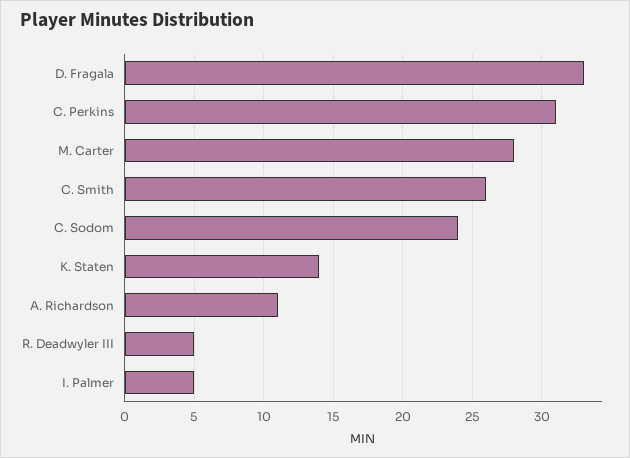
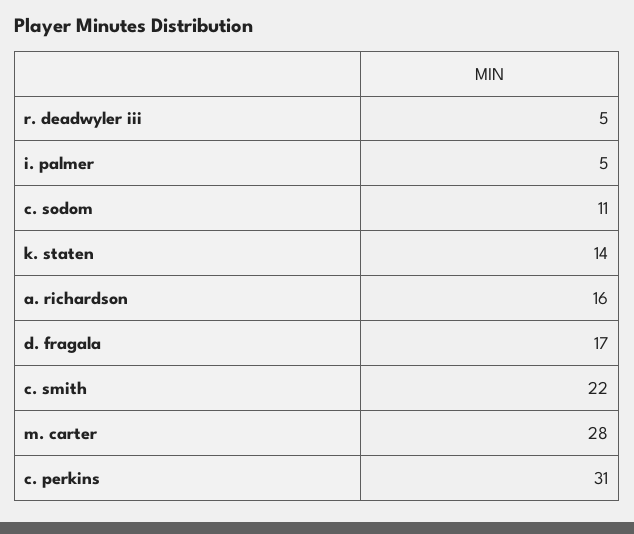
D. Fragala: 33 -> 17
C. Smith: 26 -> 22
C. Sodom: 24 -> 11
A. Richardson: 11 -> 16

